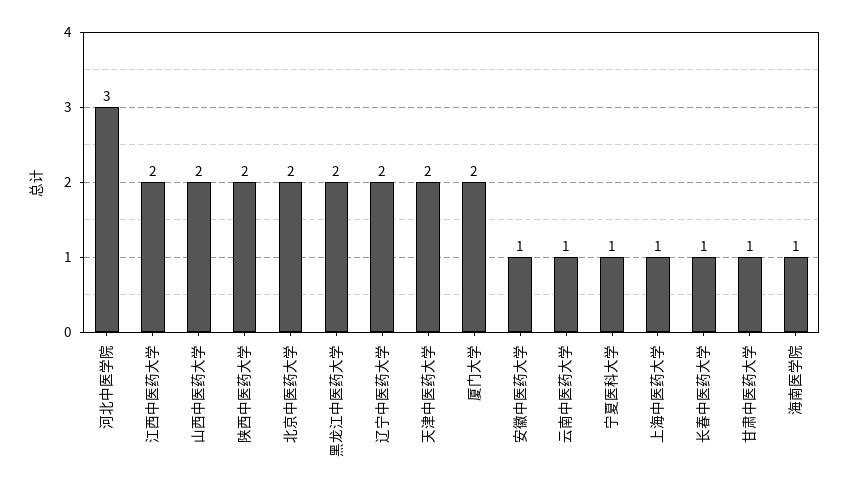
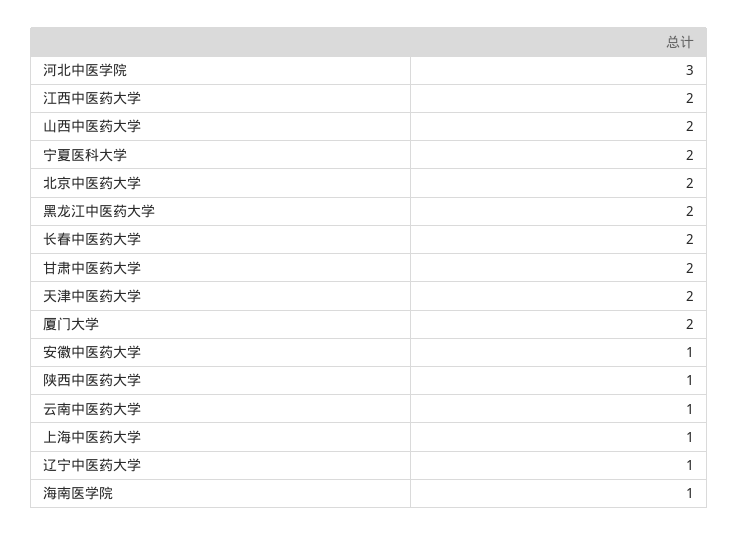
陕西中医药大学: 2 -> 1
辽宁中医药大学: 2 -> 1
宁夏医科大学: 1 -> 2
长春中医药大学: 1 -> 2
甘肃中医药大学: 1 -> 2

